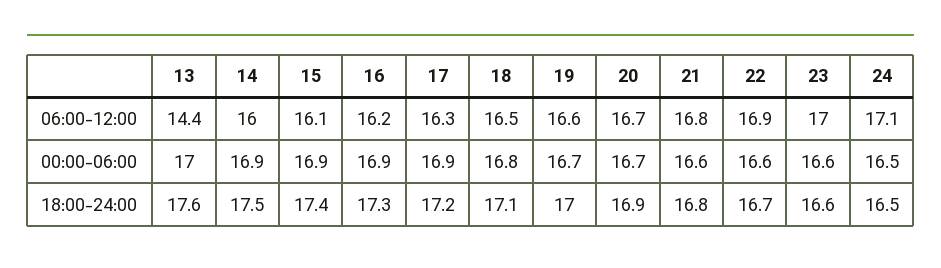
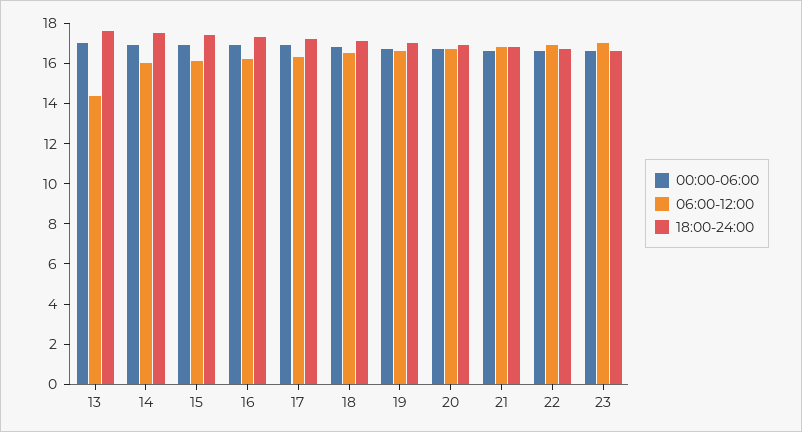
06:00-12:00, 24: 17.1 -> none
00:00-06:00, 24: 16.5 -> none
18:00-24:00, 24: 16.5 -> none

